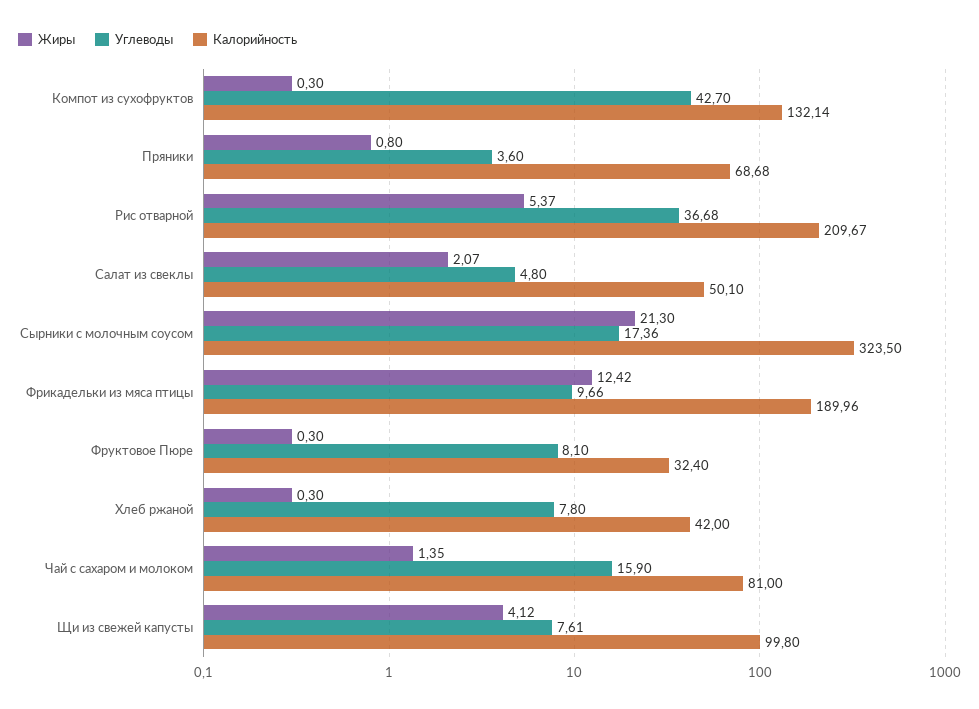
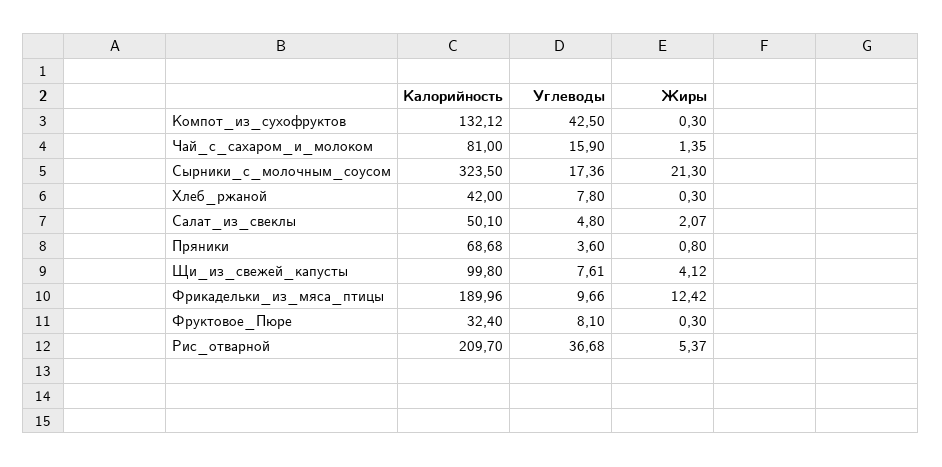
Углеводы, Компот из сухофруктов: 42.7 -> 42.5
Калорийность, Компот из сухофруктов: 132.14 -> 132.12
Калорийность, Рис отварной: 209.67 -> 209.7

